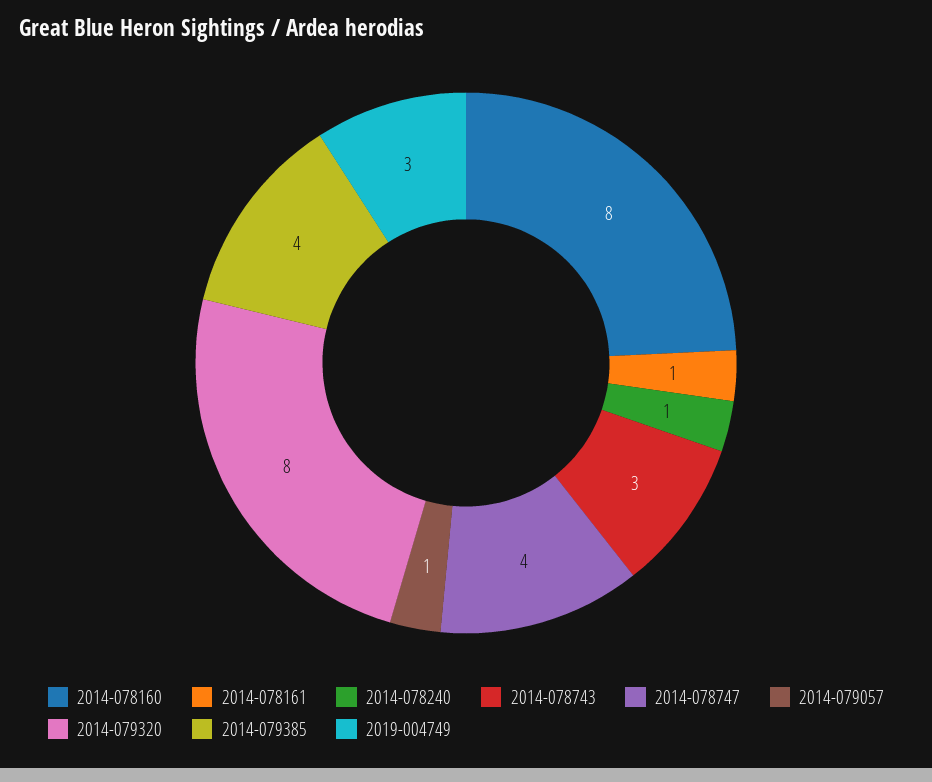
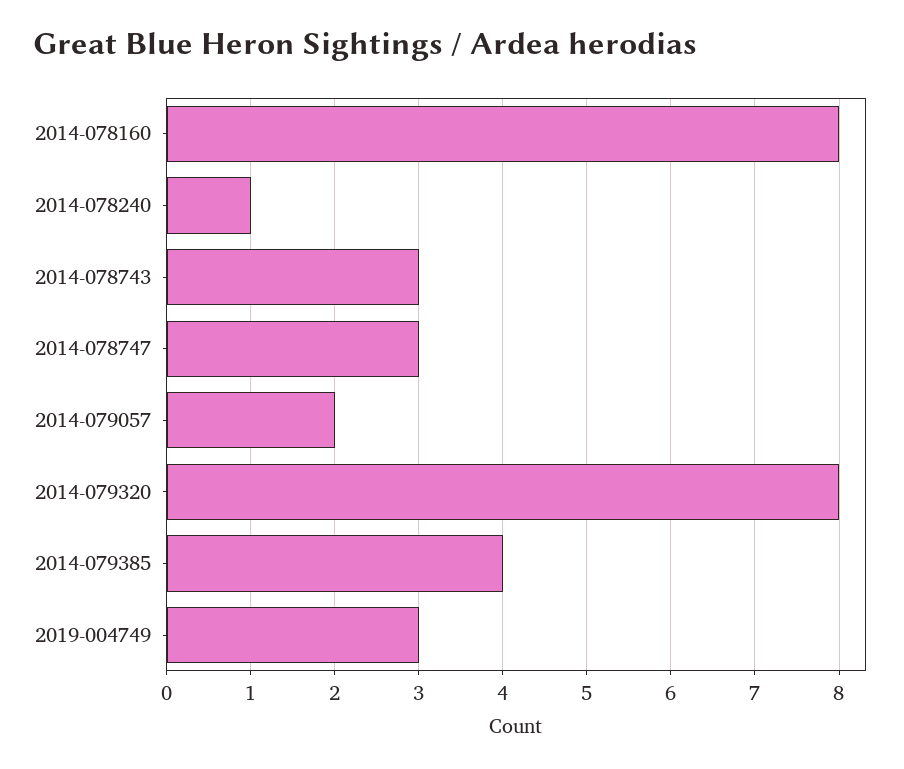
2014-078161: 1 -> none
2014-078747: 4 -> 3
2014-079057: 1 -> 2

